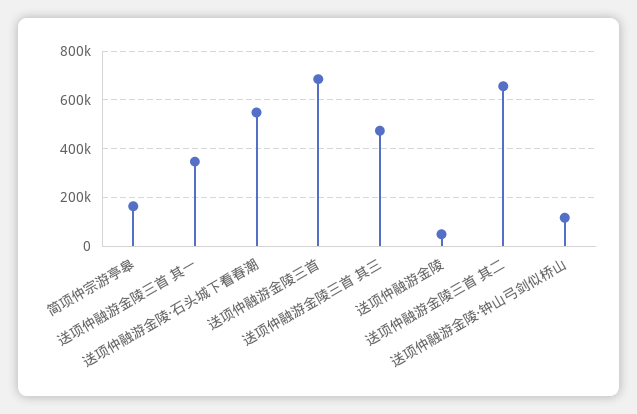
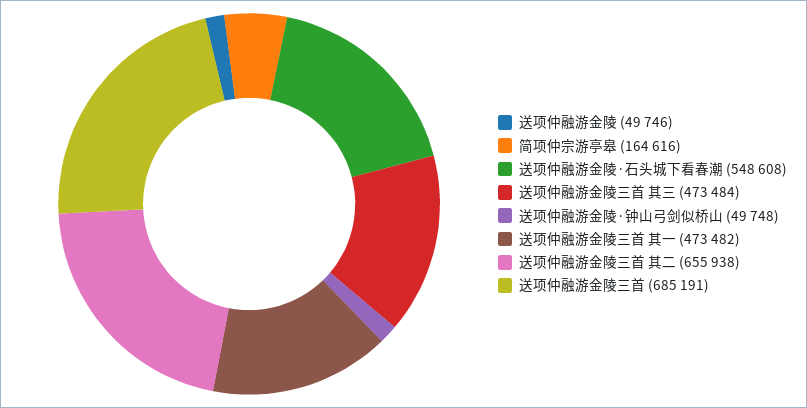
送项仲融游金陵三首 其一: 350000 -> 473482
送项仲融游金陵·钟山弓剑似桥山: 125000 -> 49748

